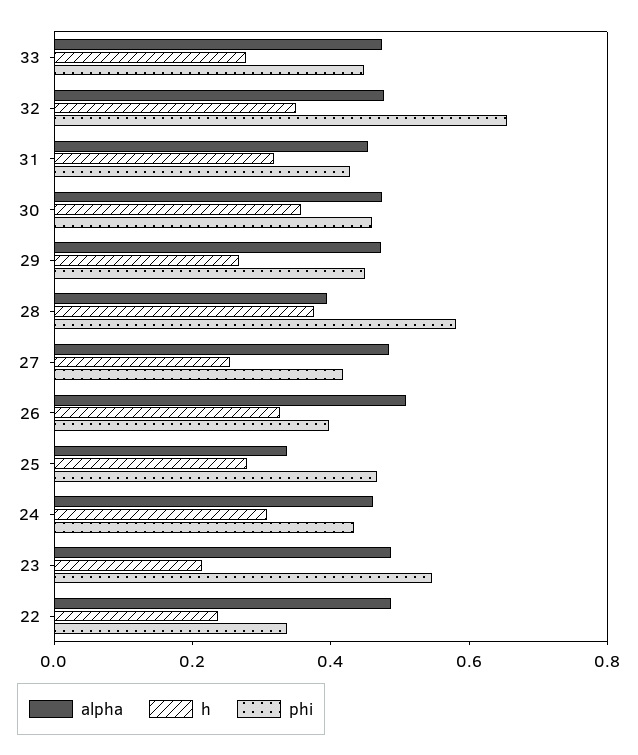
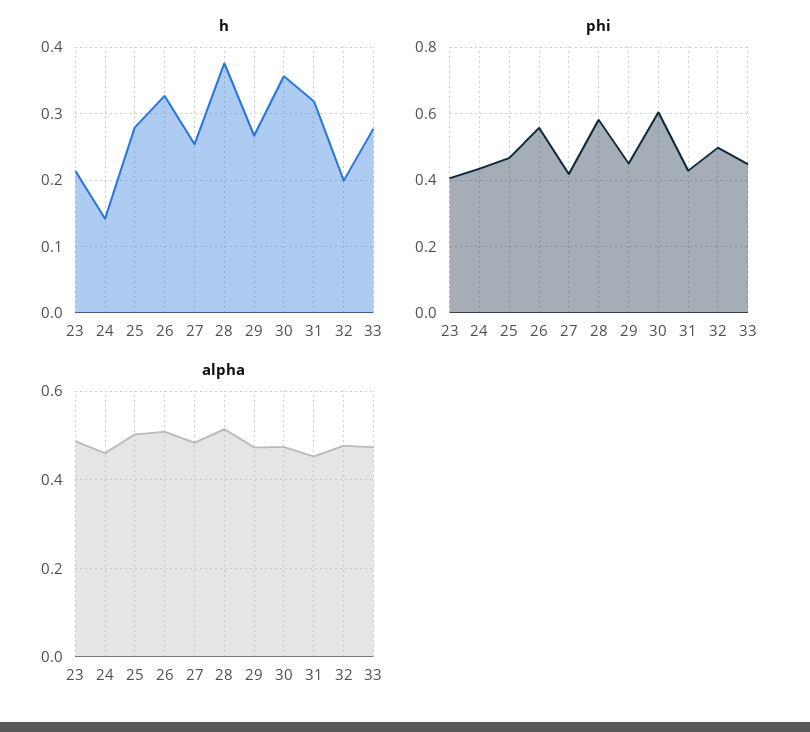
h, 32: 0.35 -> 0.2
phi, 32: 0.65 -> 0.5
phi, 30: 0.45 -> 0.6
alpha, 28: 0.4 -> 0.52
phi, 26: 0.4 -> 0.56
alpha, 25: 0.35 -> 0.5
h, 24: 0.3 -> 0.14
phi, 23: 0.55 -> 0.4
alpha, 22: 0.5 -> none
h, 22: 0.25 -> none
phi, 22: 0.35 -> none

